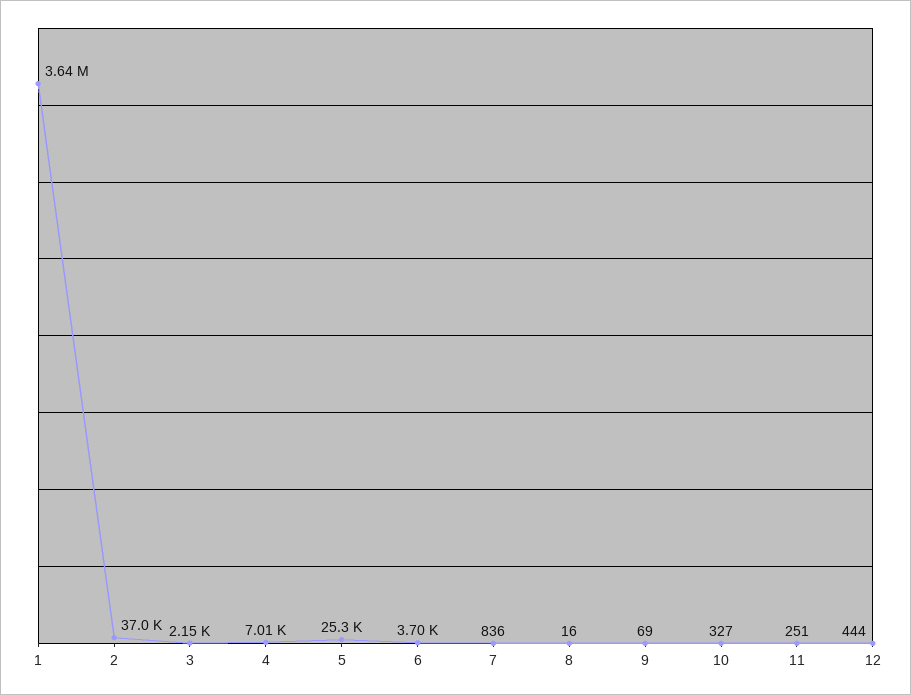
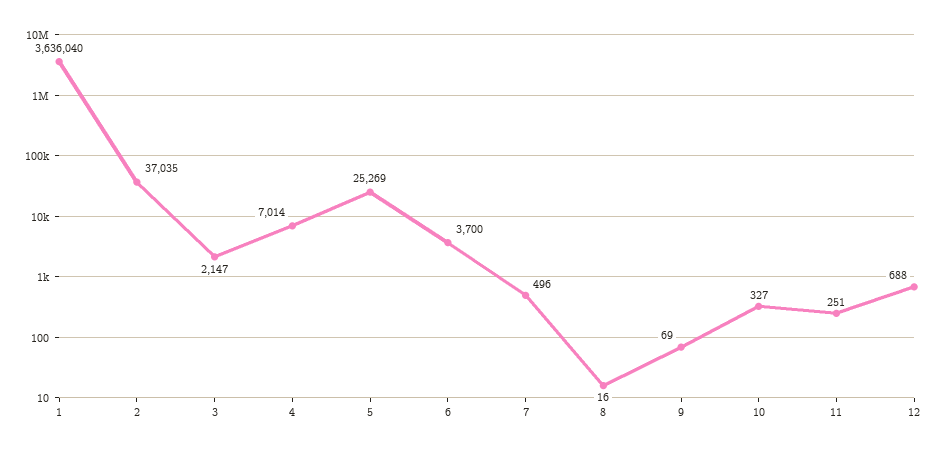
7: 836 -> 496
12: 444 -> 688

